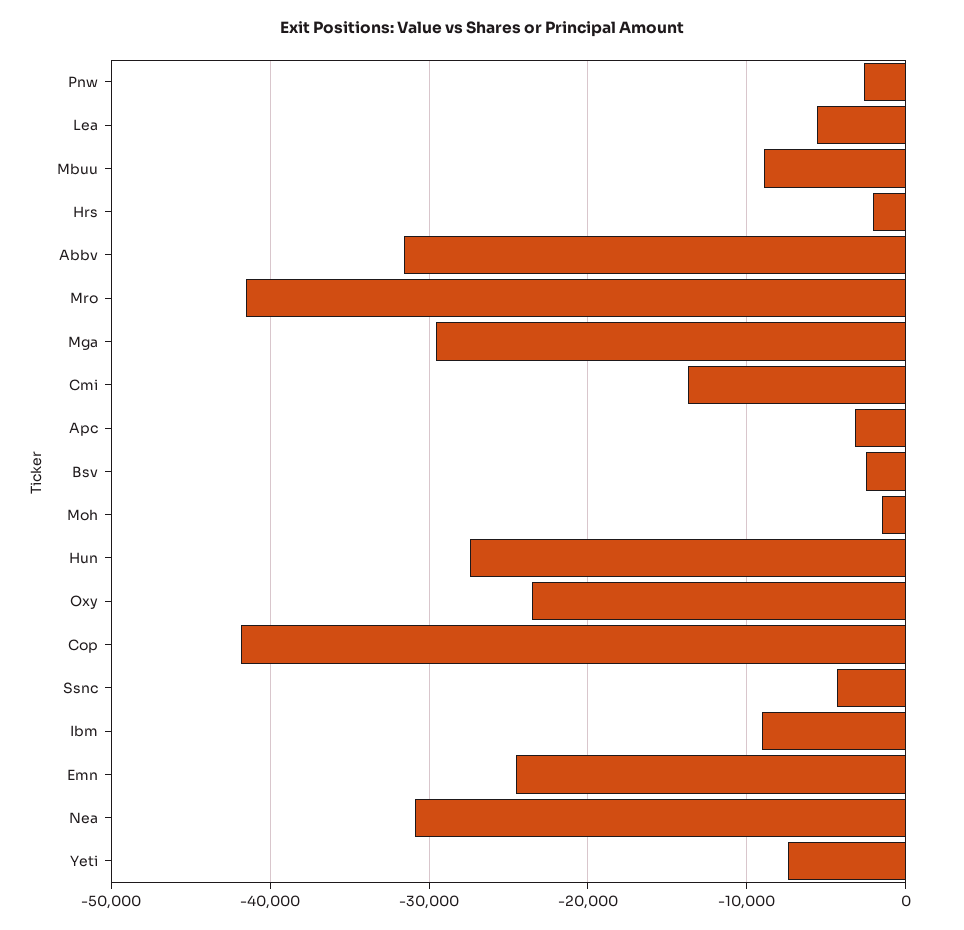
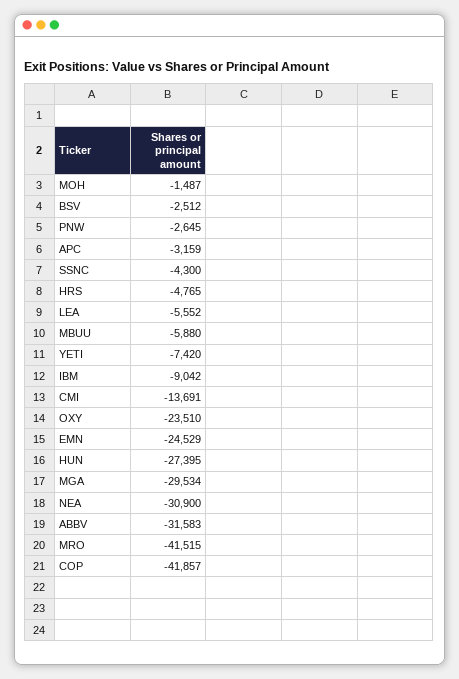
Mbuu: -9000 -> -5880
Hrs: -2000 -> -4765

